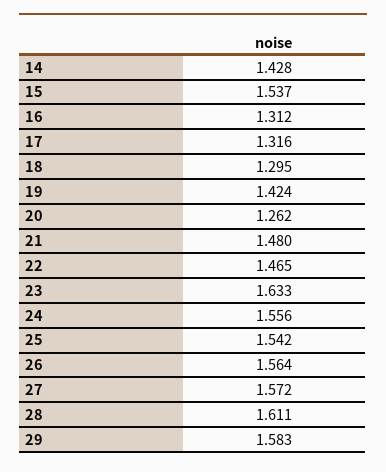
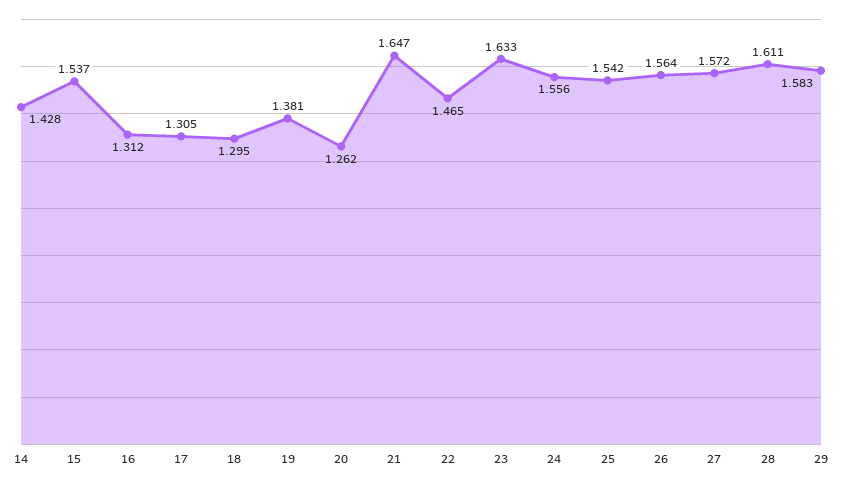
17: 1.316 -> 1.305
19: 1.424 -> 1.381
21: 1.48 -> 1.647

